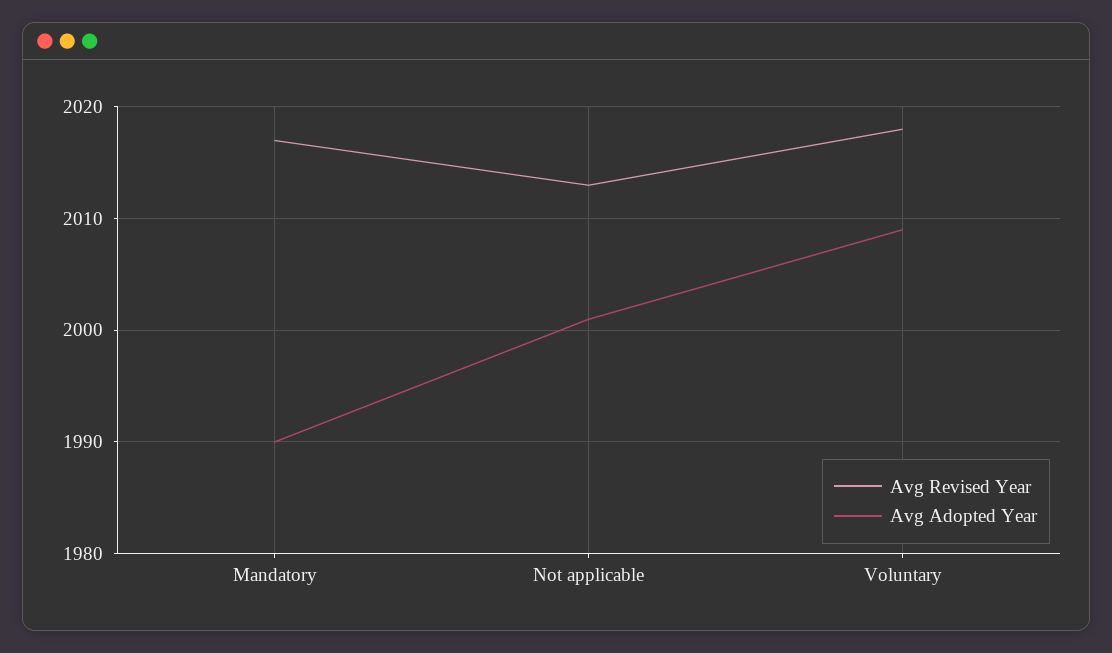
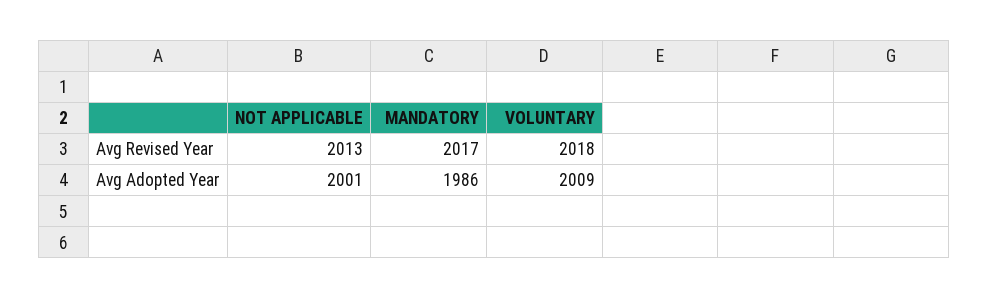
Avg Adopted Year, Mandatory: 1990 -> 1986

